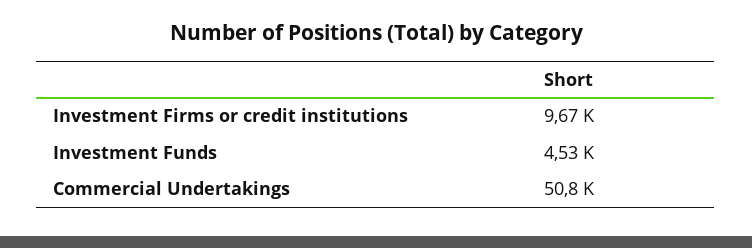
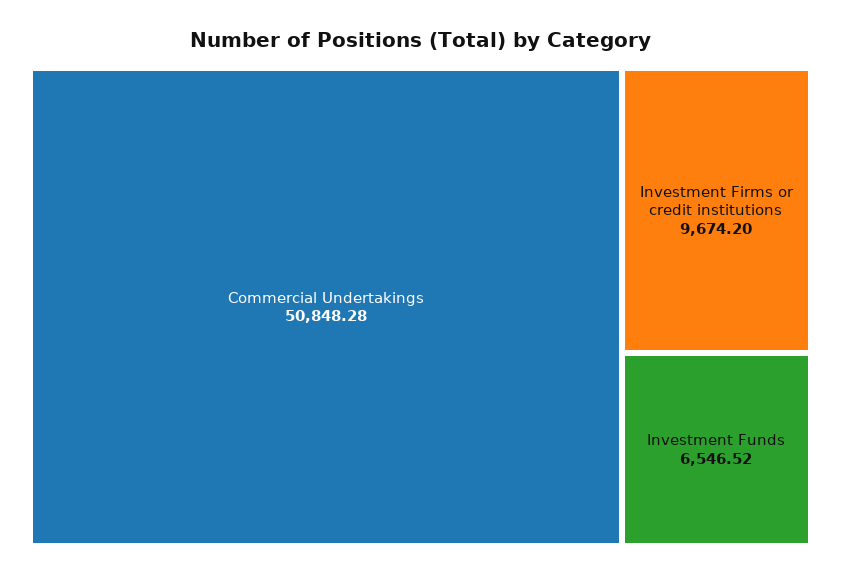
Investment Funds: 4530 -> 6546.52

